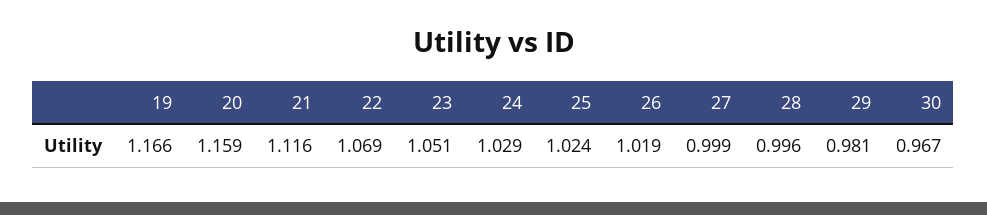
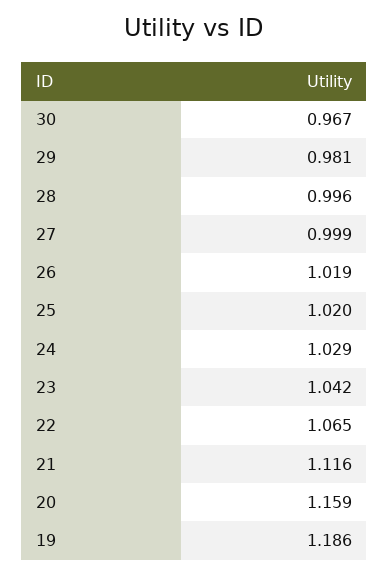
19: 1.166 -> 1.186
22: 1.069 -> 1.065
23: 1.051 -> 1.042
25: 1.024 -> 1.02

